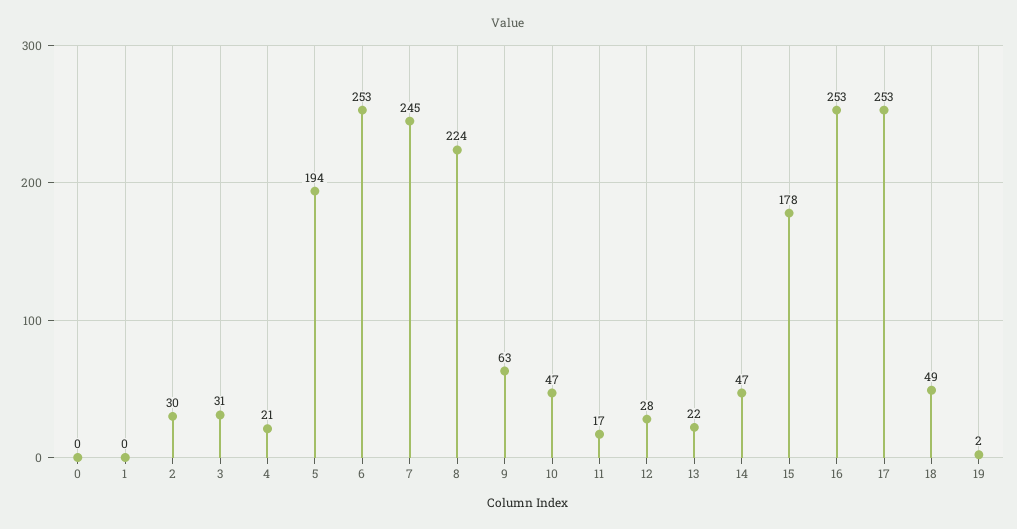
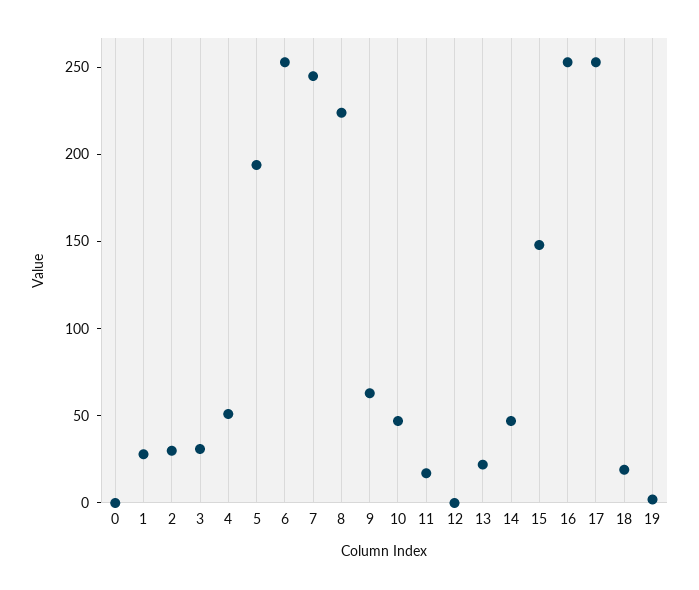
1: 0 -> 30
4: 21 -> 50
12: 28 -> 0
15: 178 -> 150
18: 49 -> 20

